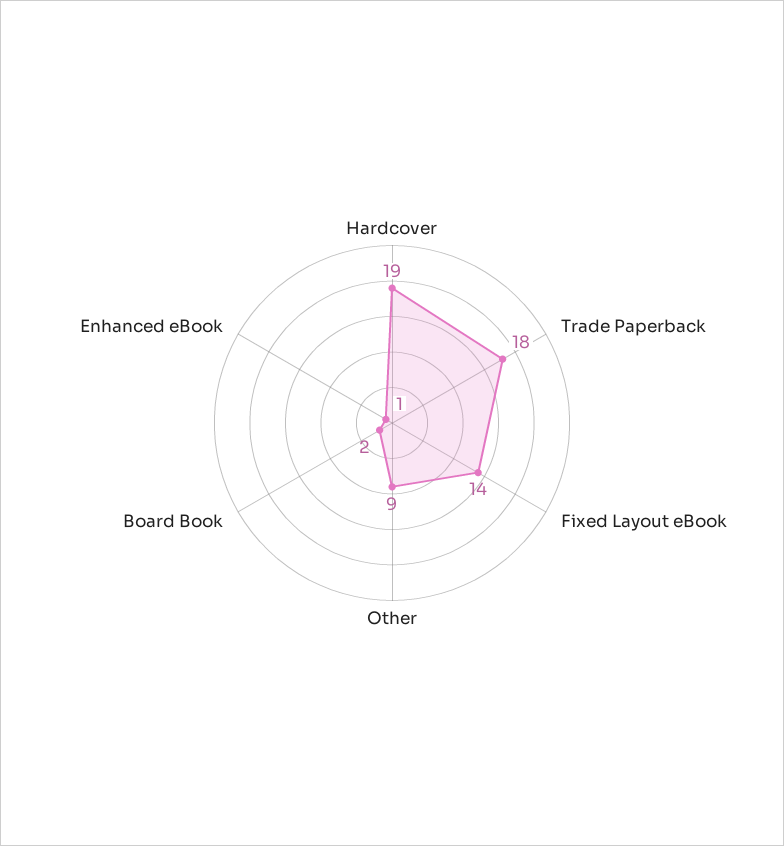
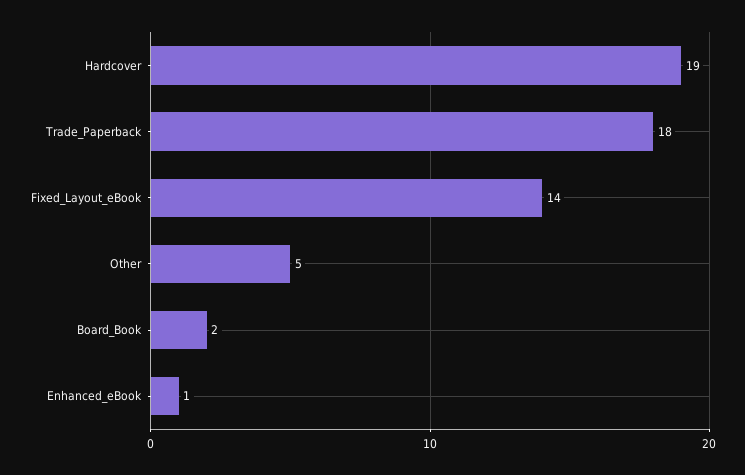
Other: 9 -> 5

